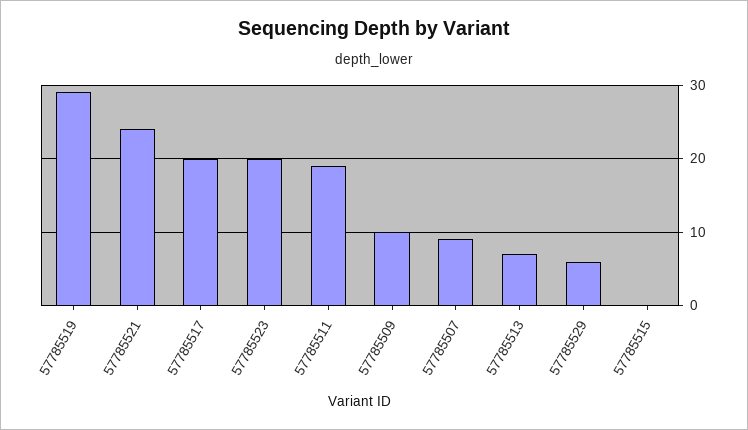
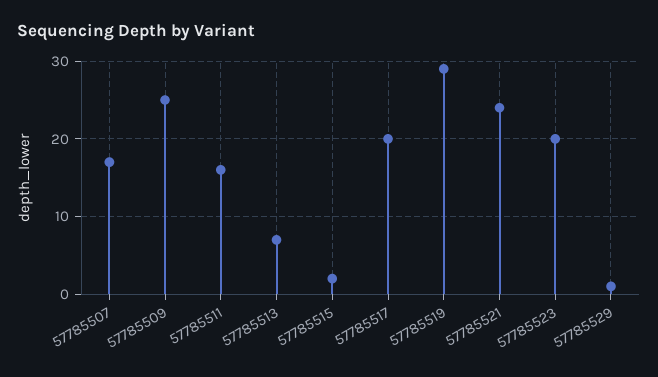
57785511: 19 -> 16
57785509: 10 -> 25
57785507: 9 -> 17
57785529: 6 -> 1
57785515: 0 -> 2

